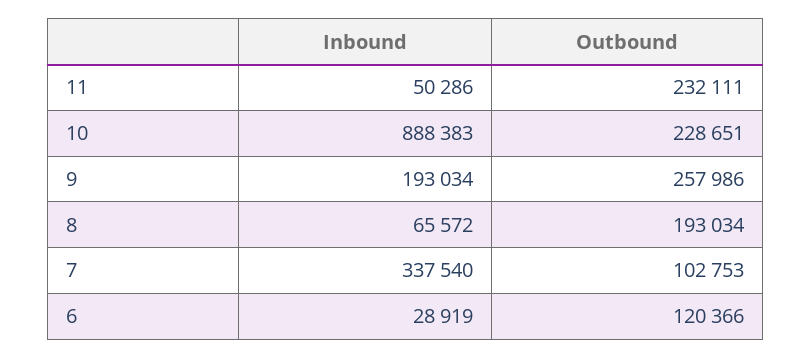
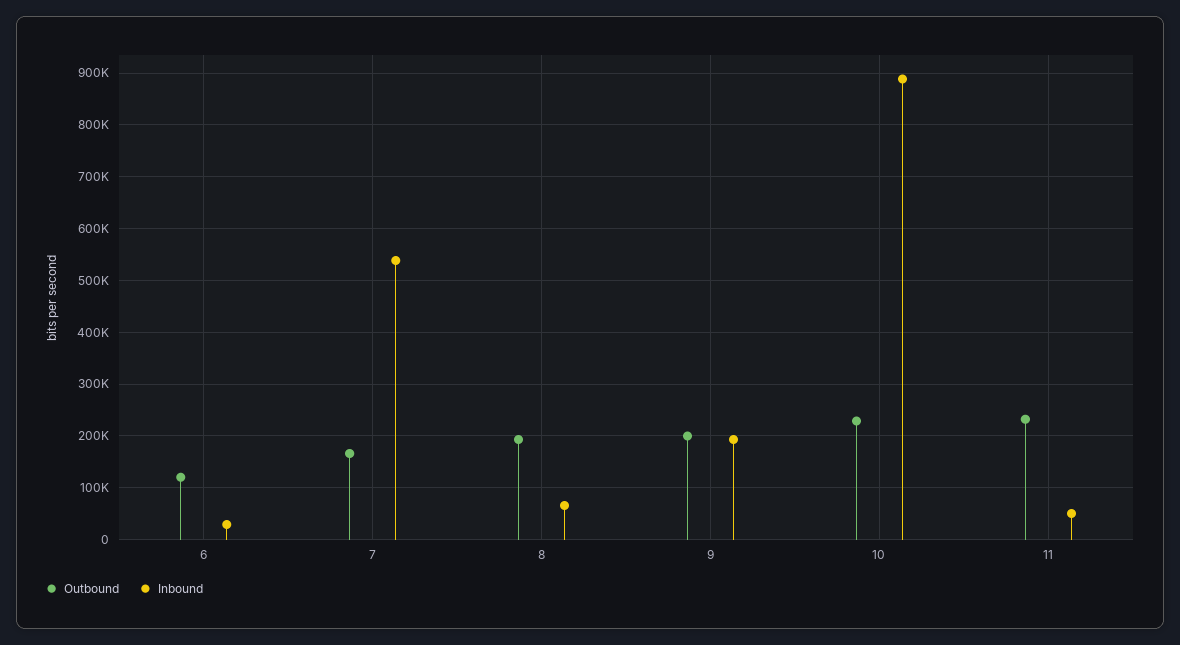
Outbound, 9: 257986 -> 200000
Inbound, 7: 337540 -> 540000
Outbound, 7: 102753 -> 160000

